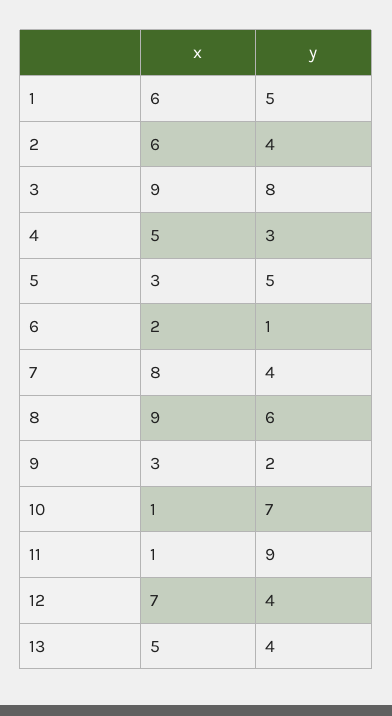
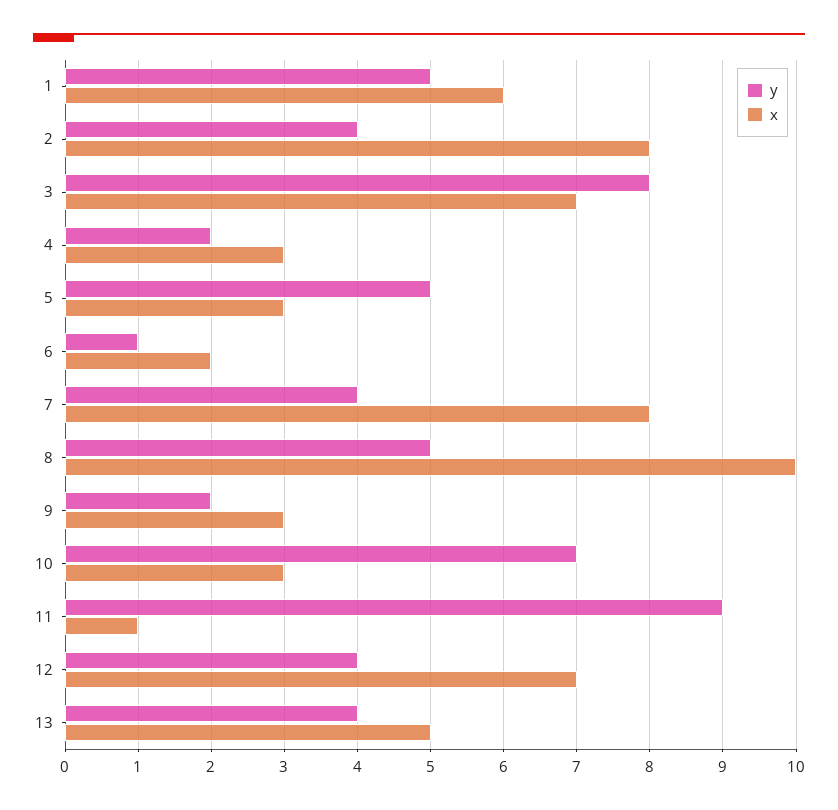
x, 2: 6 -> 8
x, 3: 9 -> 7
x, 4: 5 -> 3
y, 4: 3 -> 2
x, 8: 9 -> 10
y, 8: 6 -> 5
x, 10: 1 -> 3

